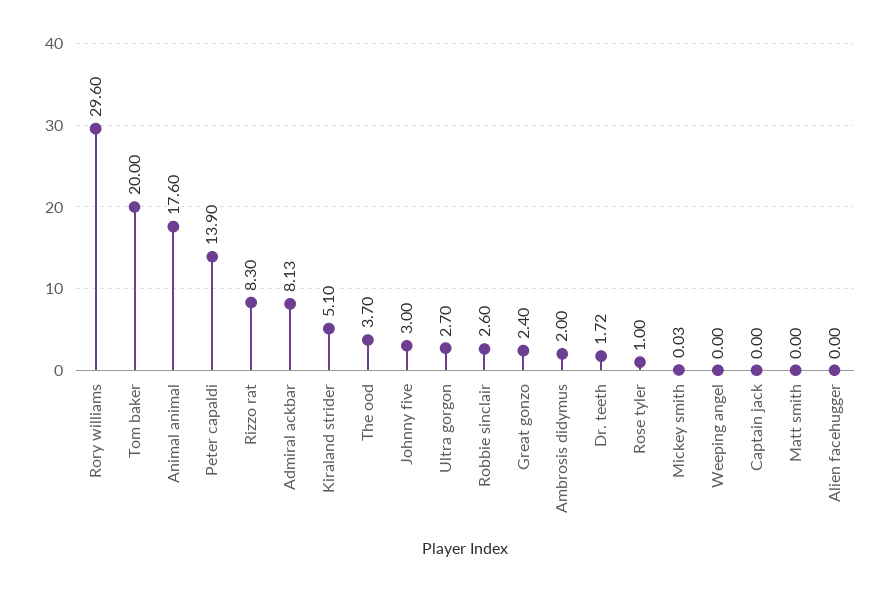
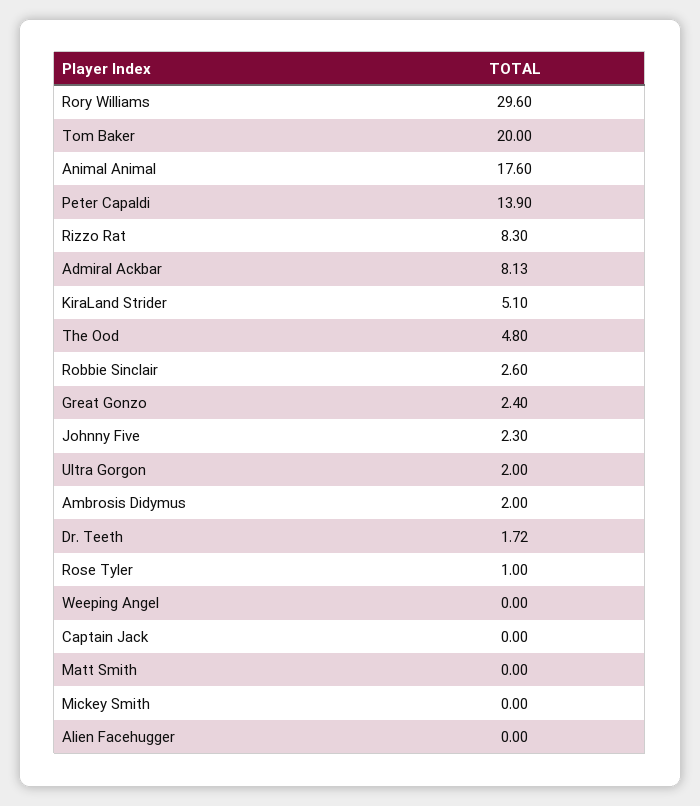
The ood: 3.7 -> 4.8
Johnny five: 3 -> 2.3
Ultra gorgon: 2.7 -> 2
Mickey smith: 0.03 -> 0

